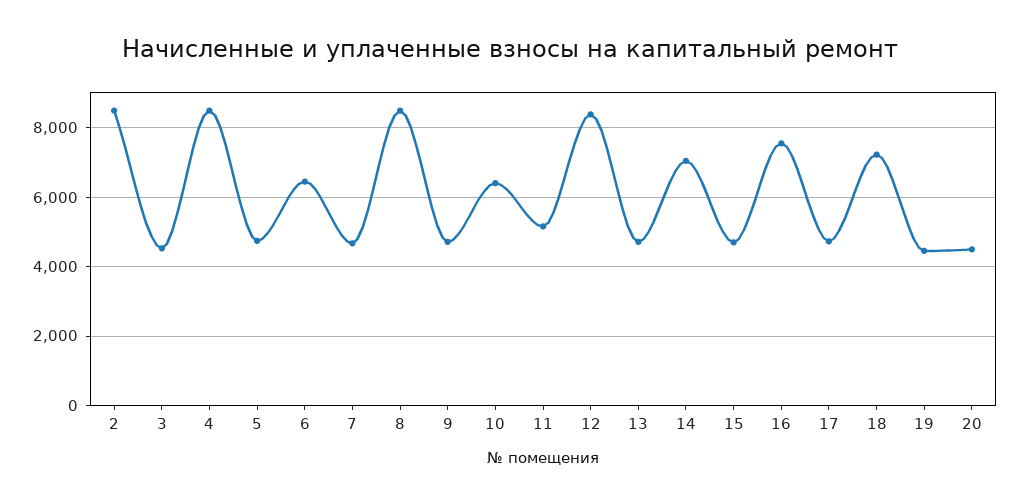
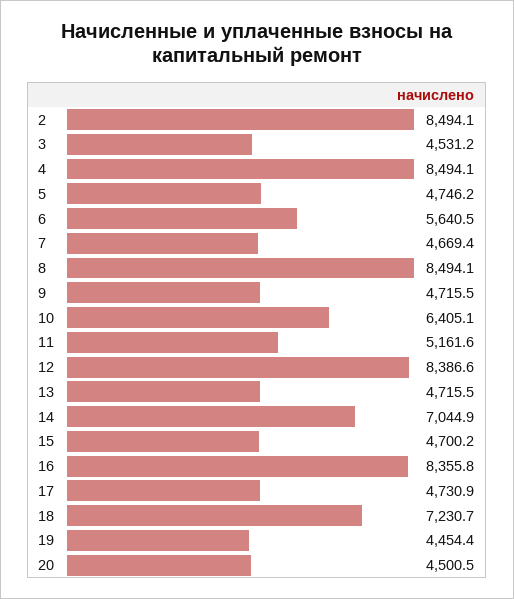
6: 6400 -> 5640.5
16: 7600 -> 8355.8

